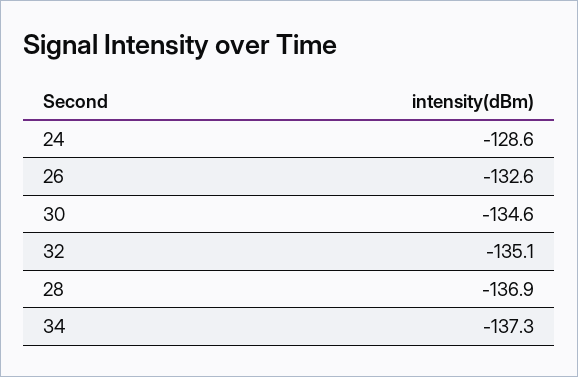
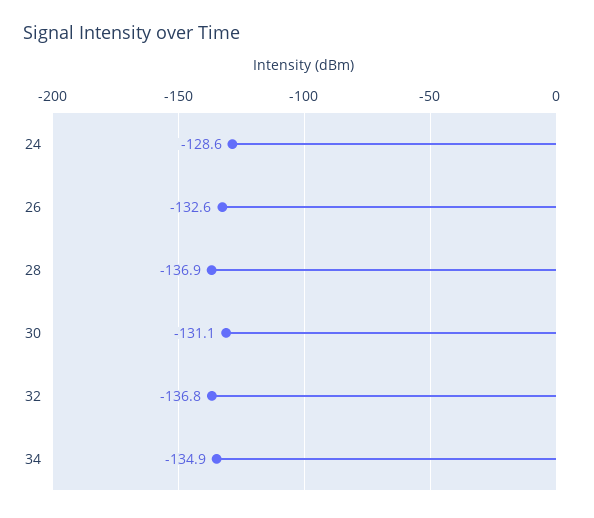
30: -134.6 -> -131.1
32: -135.1 -> -136.8
34: -137.3 -> -134.9

